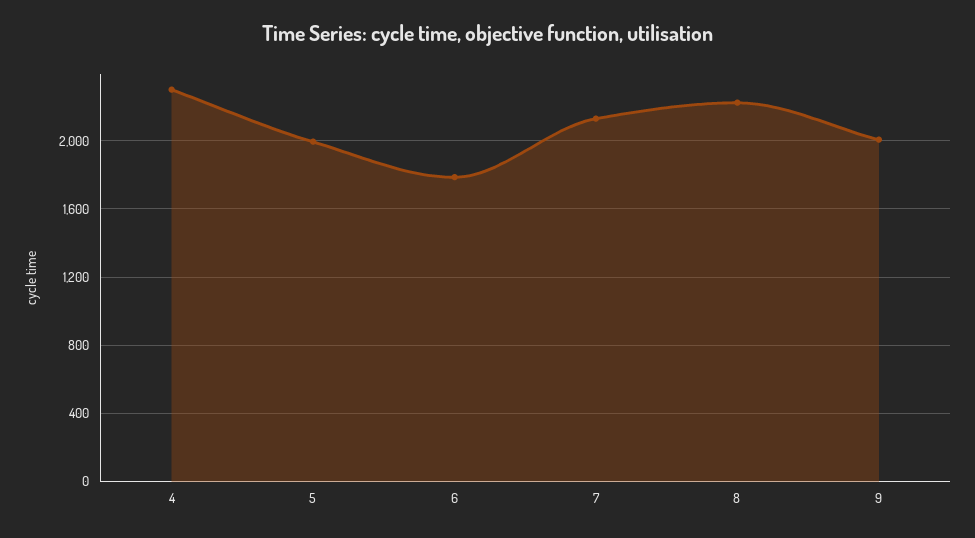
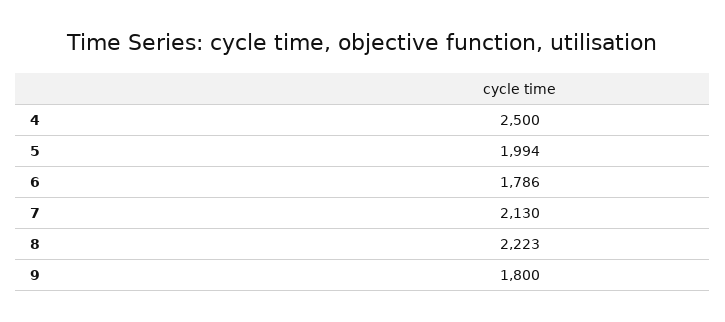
4: 2300 -> 2500
9: 2000 -> 1800

